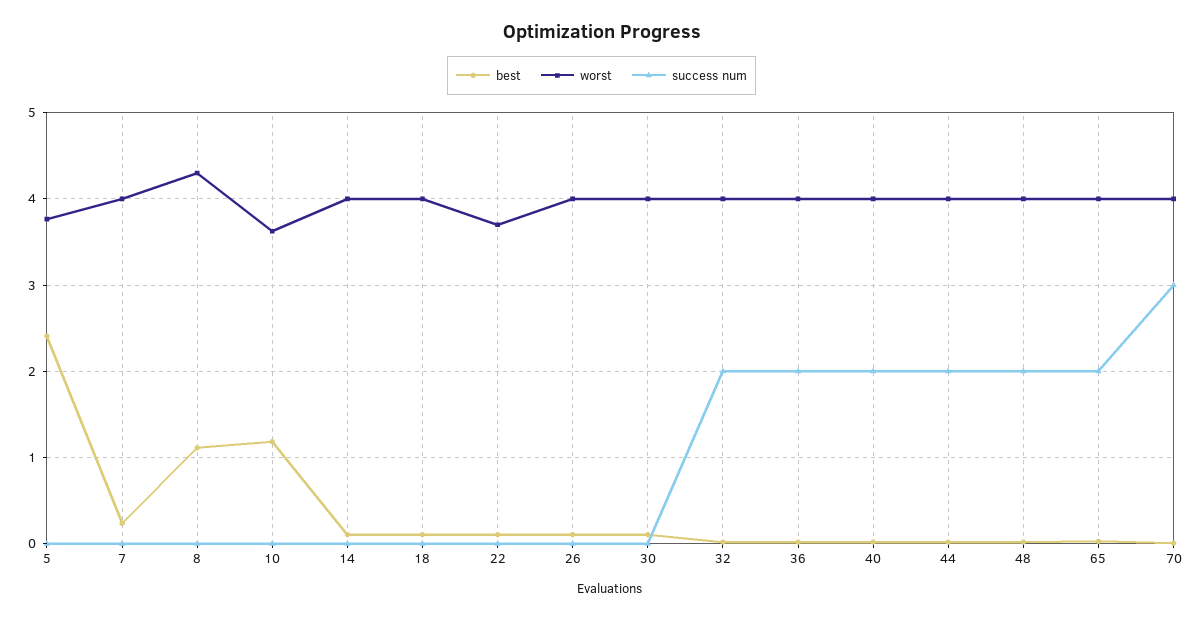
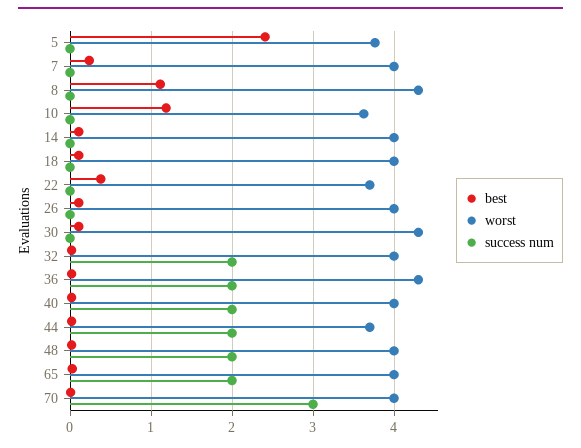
best, 22: 0.1 -> 0.4
worst, 30: 4 -> 4.3
worst, 36: 4 -> 4.3
worst, 44: 4 -> 3.7

